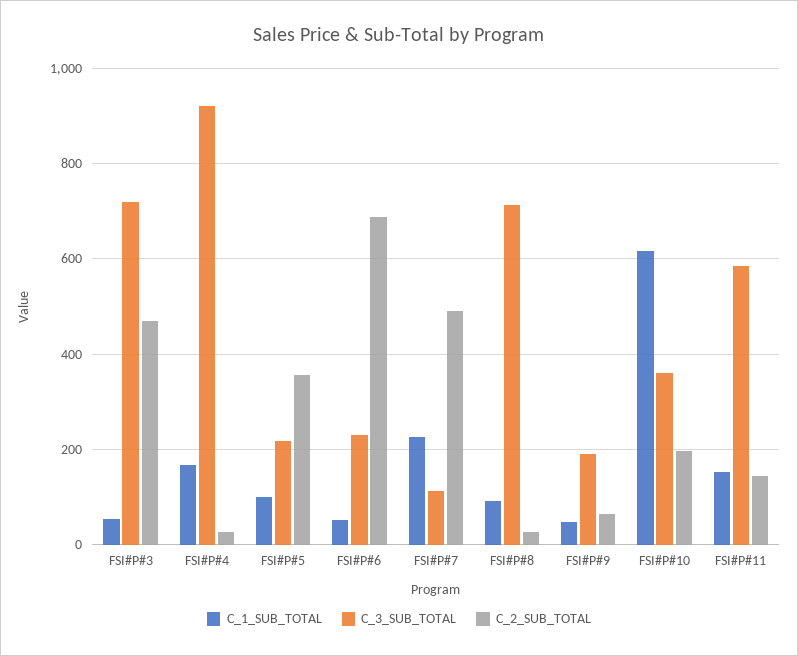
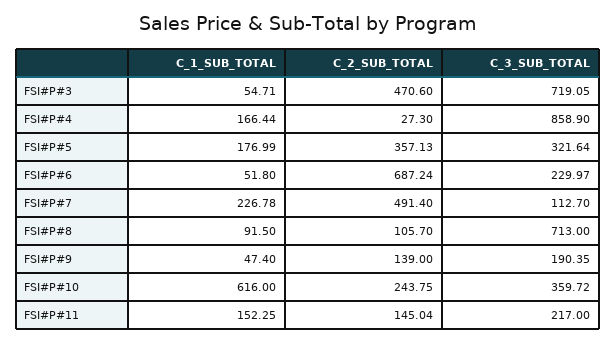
C_3_SUB_TOTAL, FSI#P#4: 920 -> 858.9
C_1_SUB_TOTAL, FSI#P#5: 100 -> 176.99
C_3_SUB_TOTAL, FSI#P#5: 220 -> 321.64
C_2_SUB_TOTAL, FSI#P#8: 20 -> 105.7
C_2_SUB_TOTAL, FSI#P#9: 60 -> 139
C_2_SUB_TOTAL, FSI#P#10: 200 -> 243.75
C_3_SUB_TOTAL, FSI#P#11: 580 -> 217

